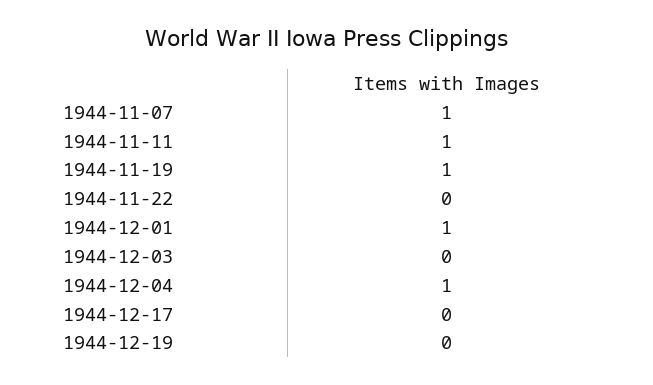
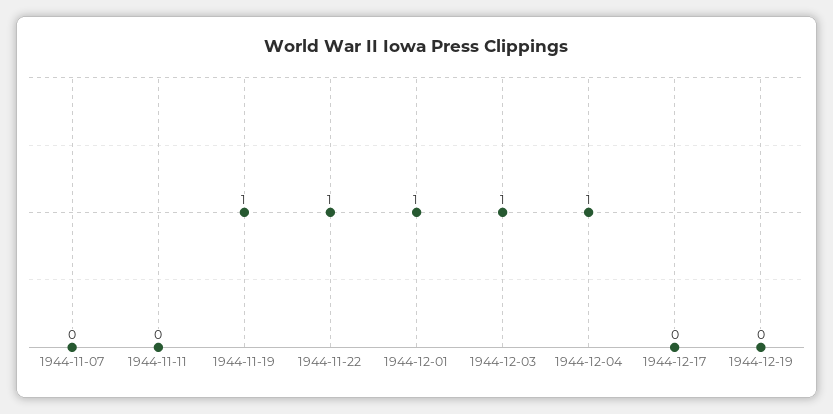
1944-11-07: 1 -> 0
1944-11-11: 1 -> 0
1944-11-22: 0 -> 1
1944-12-03: 0 -> 1

